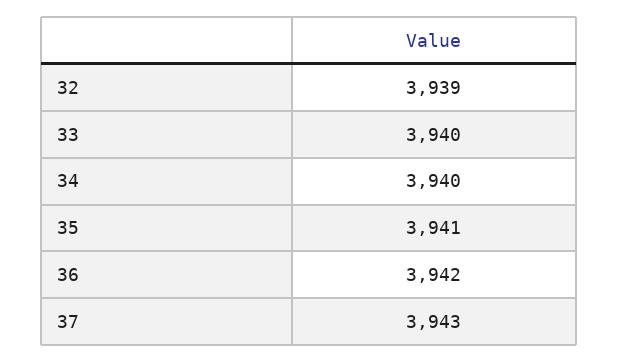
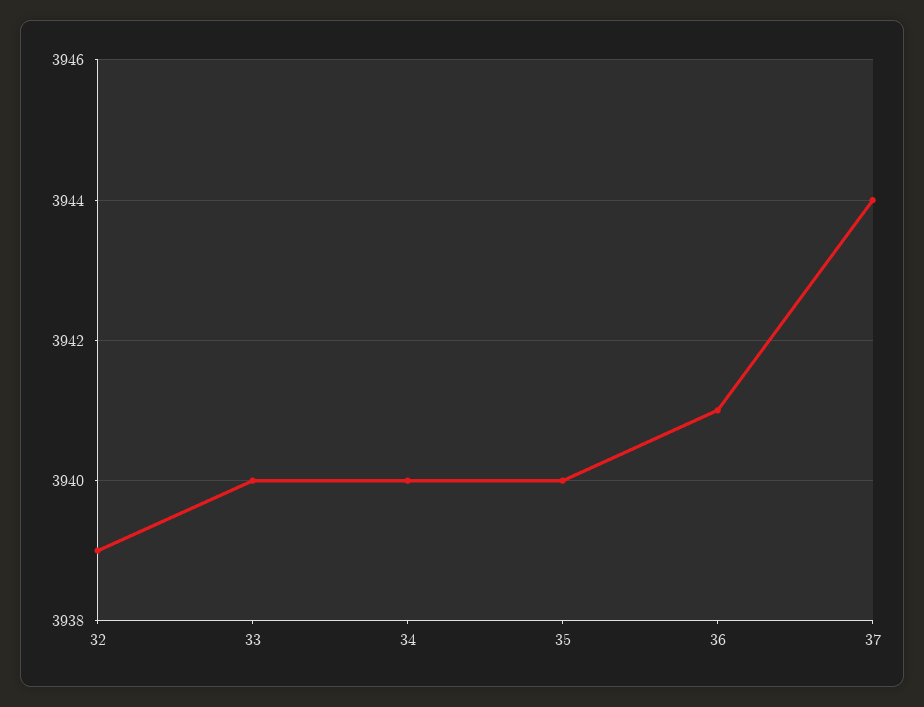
35: 3941 -> 3940
36: 3942 -> 3941
37: 3943 -> 3944

